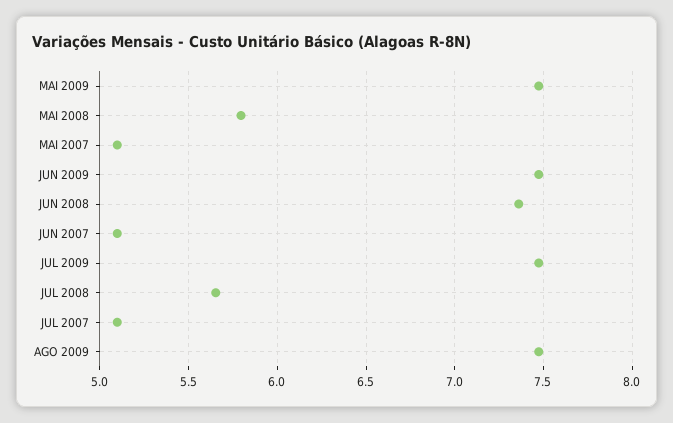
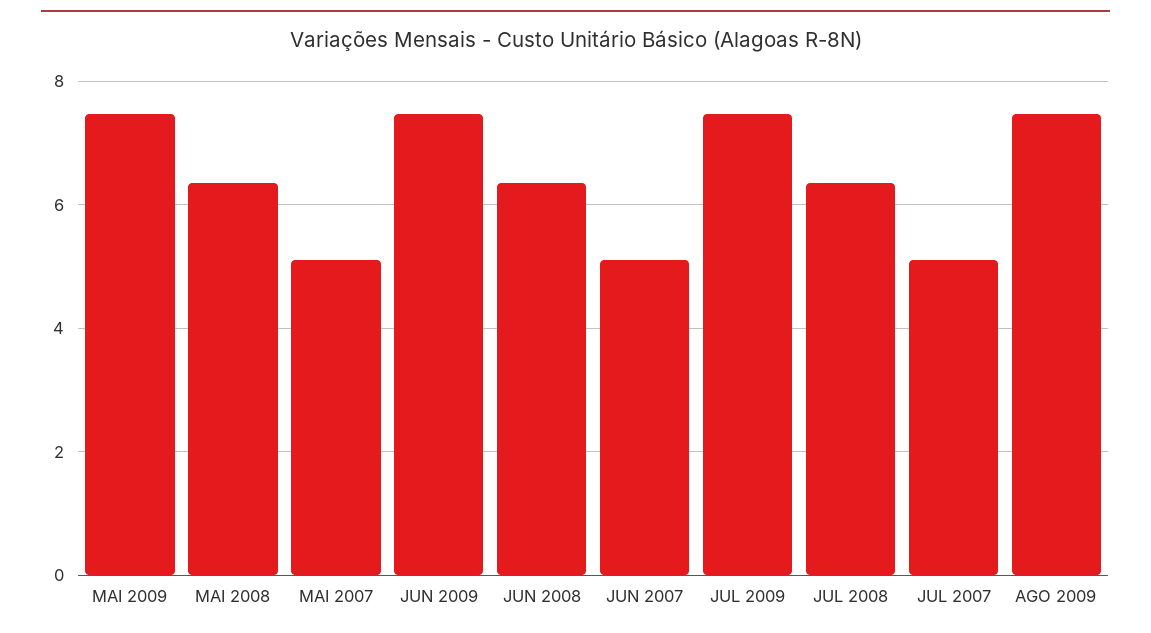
MAI 2008: 5.8 -> 6.4
JUN 2008: 7.35 -> 6.4
JUL 2008: 5.65 -> 6.4

